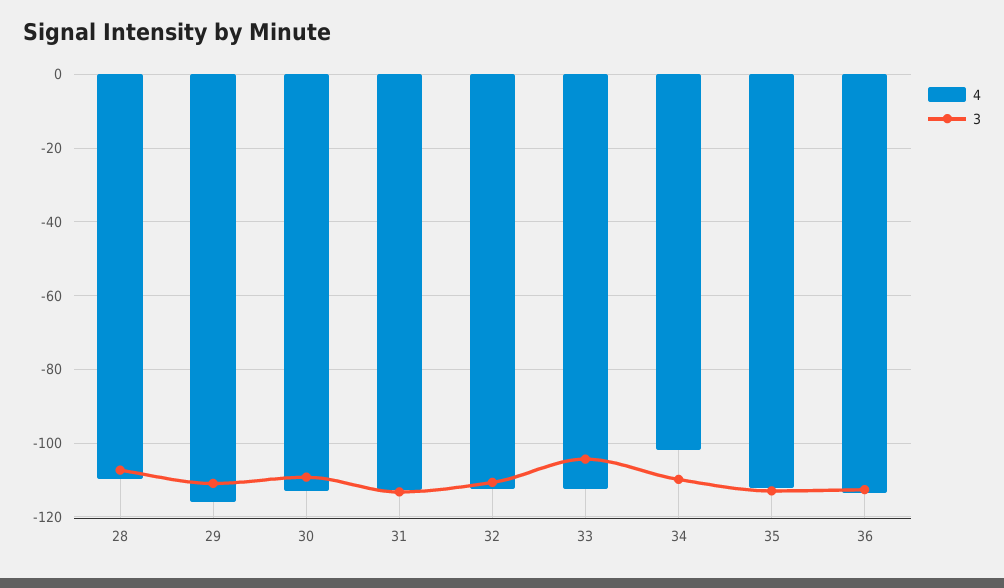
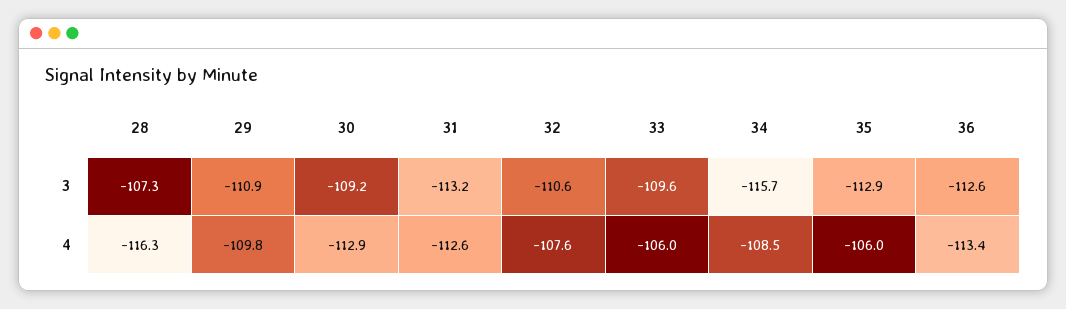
4, 28: -110 -> -116.3
4, 29: -116 -> -109.8
4, 32: -112 -> -107.6
4, 33: -112 -> -106
3, 33: -104 -> -109.6
4, 34: -102 -> -108.5
3, 34: -110 -> -115.7
4, 35: -112 -> -106

